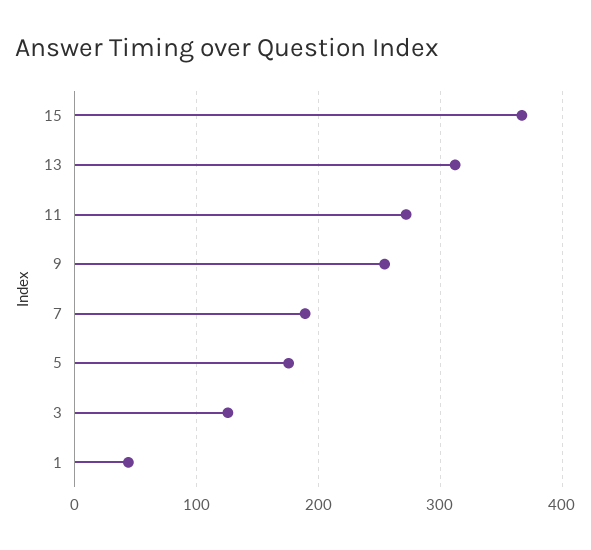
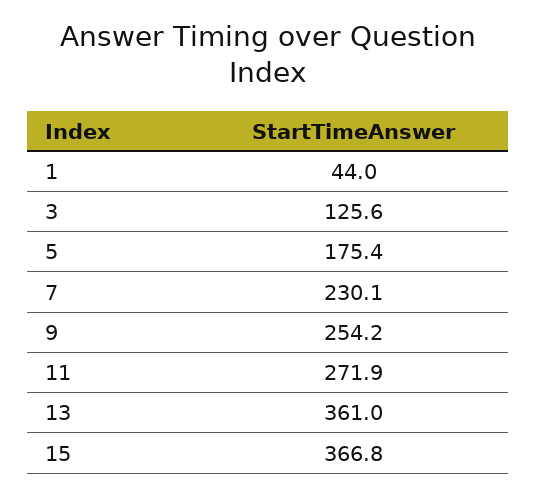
13: 310 -> 361
7: 190 -> 230.1

